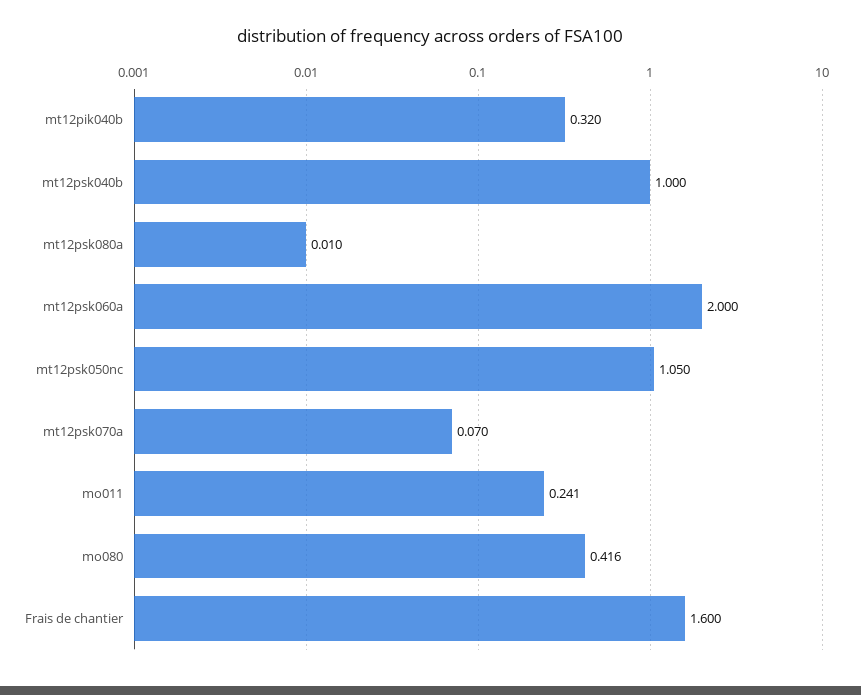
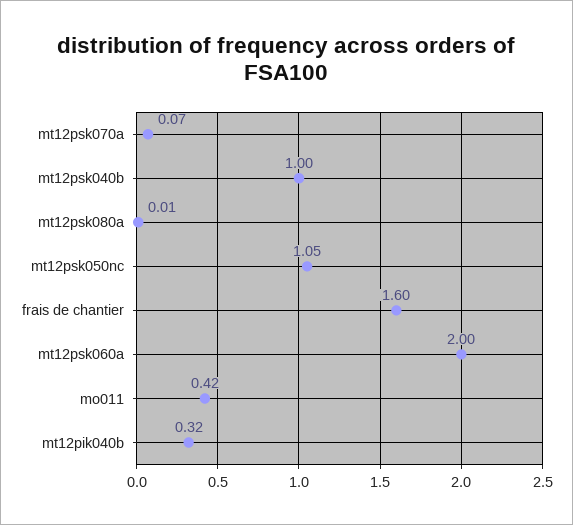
mo011: 0.241 -> 0.42
mo080: 0.416 -> none

